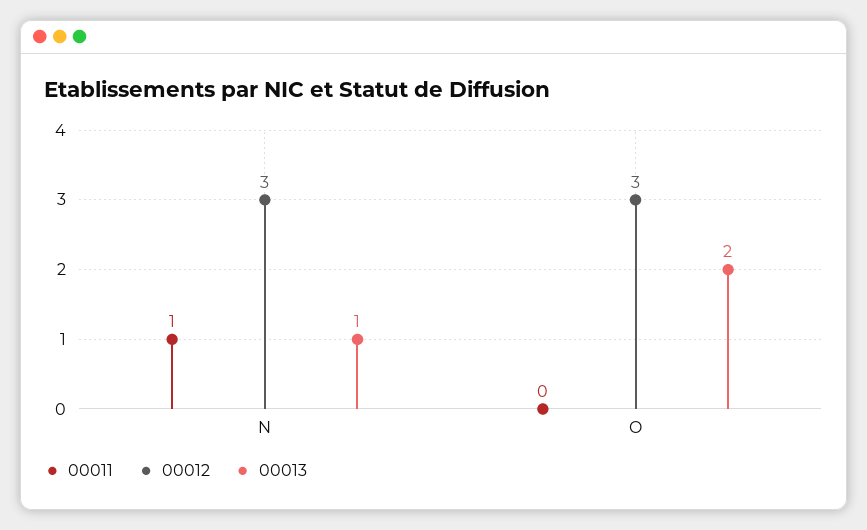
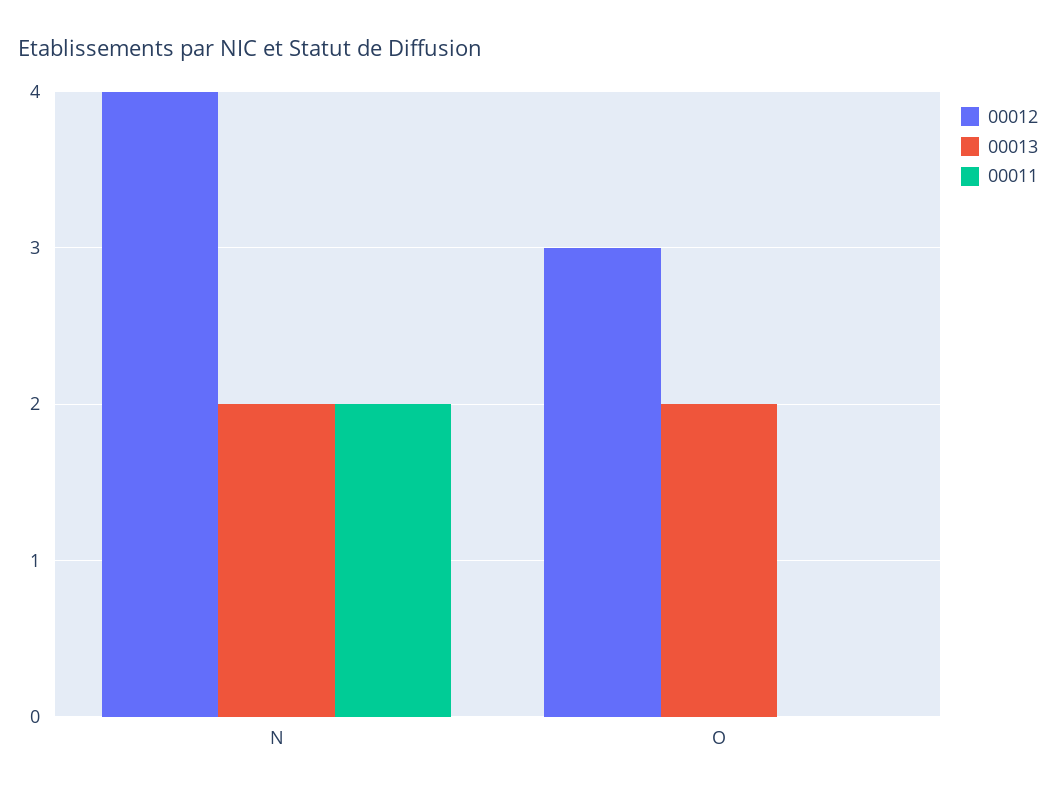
00011, N: 1 -> 2
00012, N: 3 -> 4
00013, N: 1 -> 2

